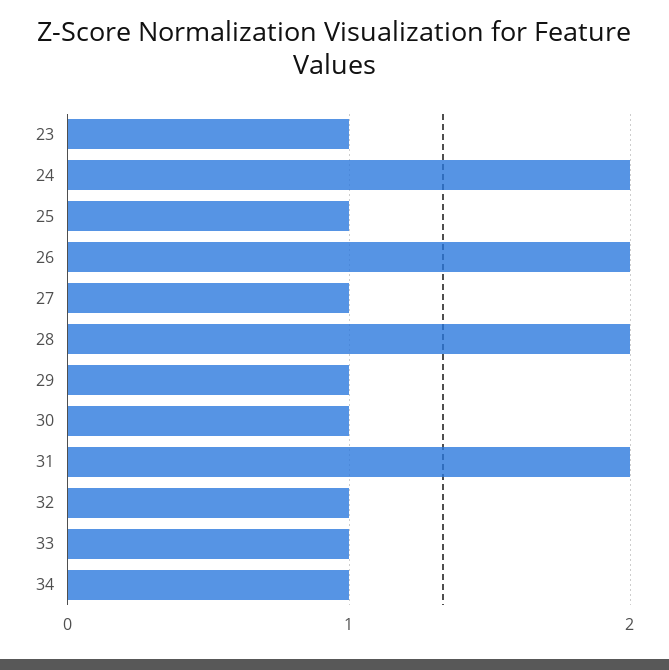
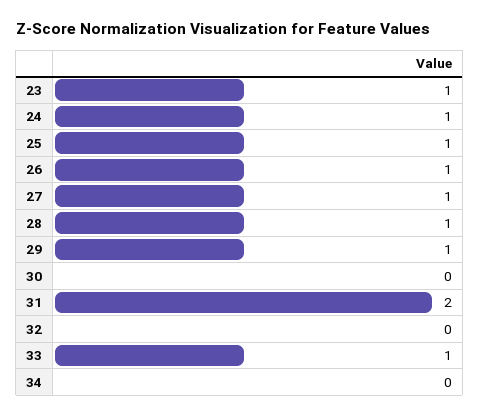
24: 2 -> 1
26: 2 -> 1
28: 2 -> 1
30: 1 -> 0
32: 1 -> 0
34: 1 -> 0

